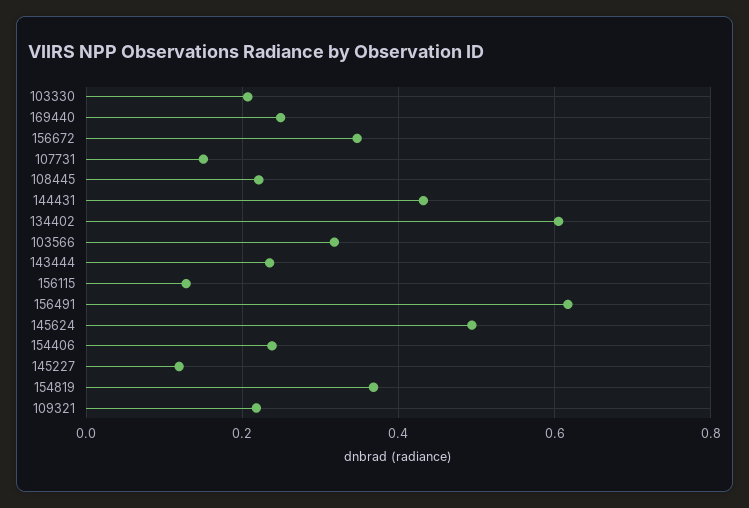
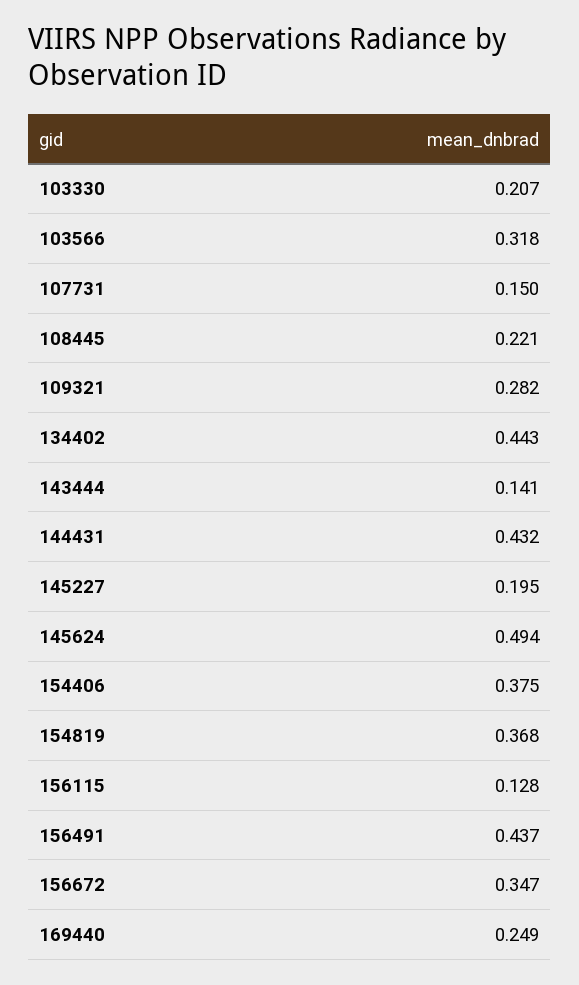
134402: 0.6 -> 0.443
143444: 0.24 -> 0.141
156491: 0.62 -> 0.437
154406: 0.24 -> 0.375
145227: 0.12 -> 0.195
109321: 0.22 -> 0.282

